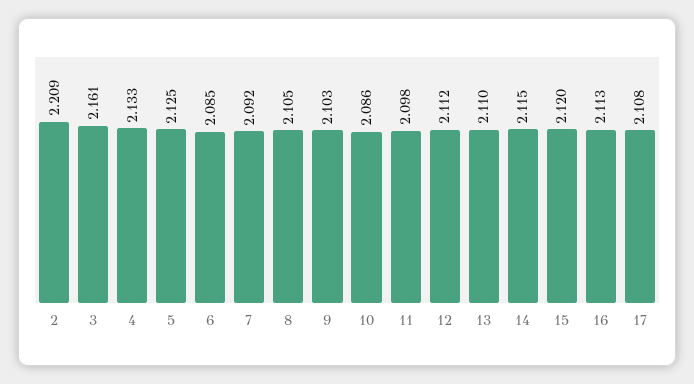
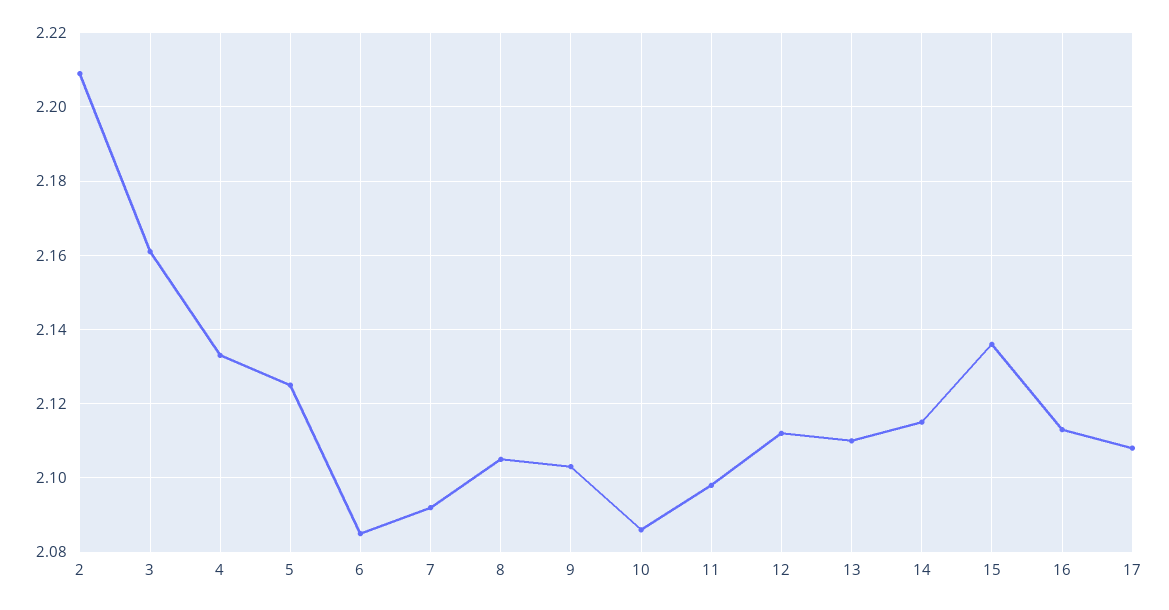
15: 2.12 -> 2.135

